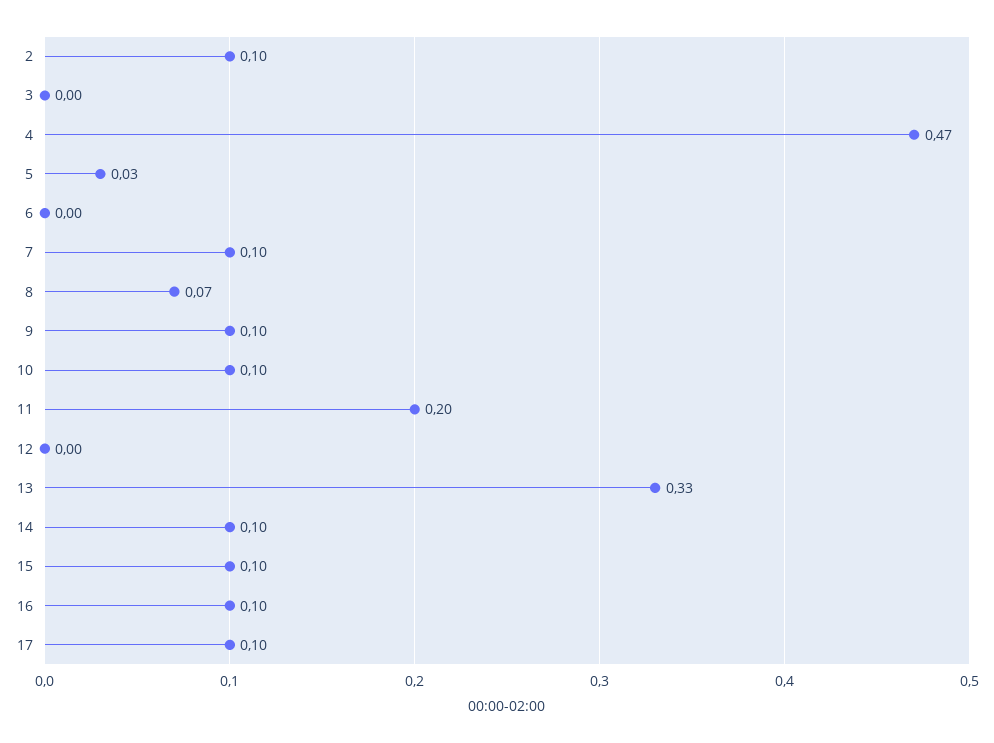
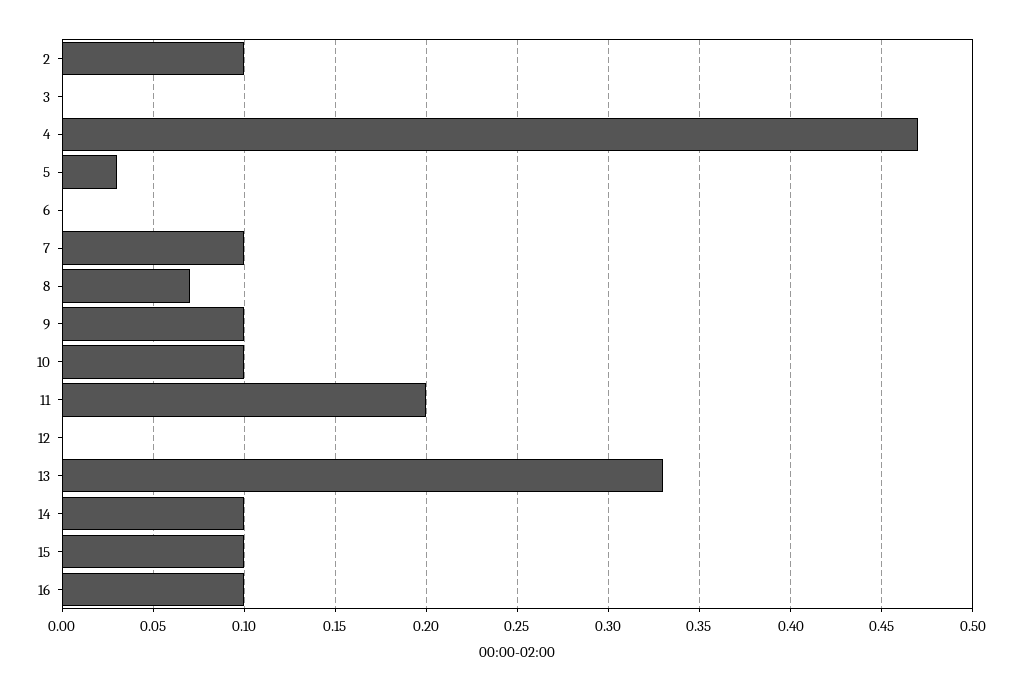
17: 0.1 -> none

